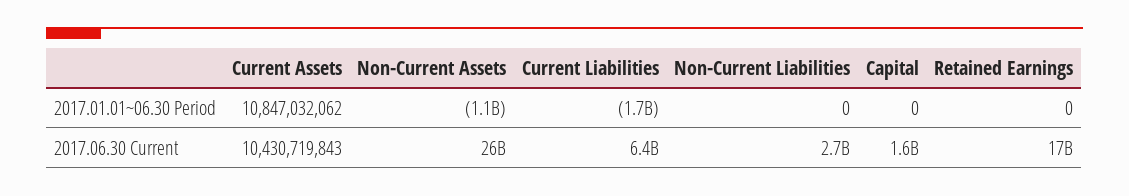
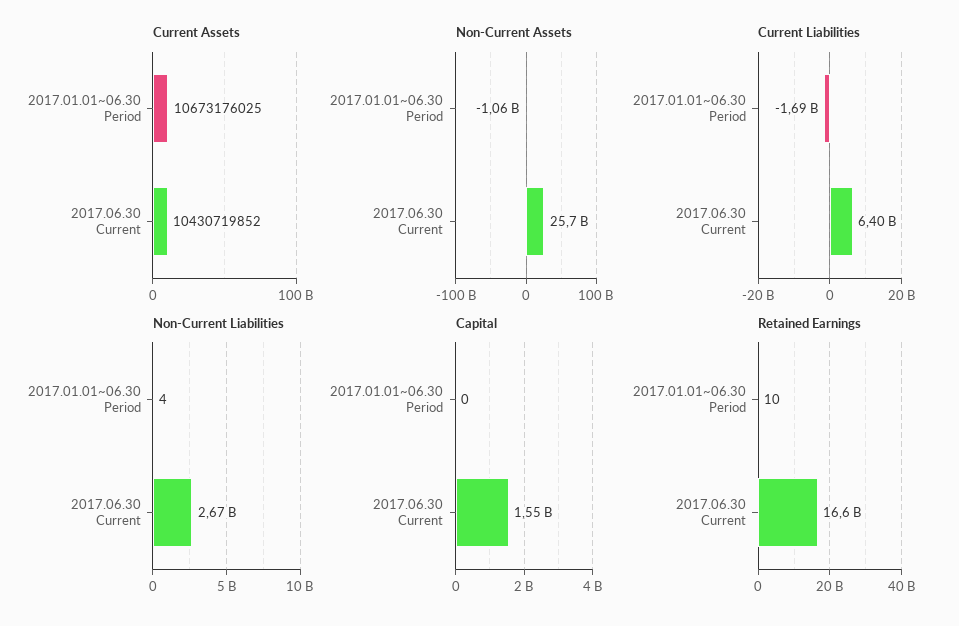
Current Assets, 2017.01.01~06.30 Period: 10847032062 -> 10673176025
Non-Current Liabilities, 2017.01.01~06.30 Period: 0 -> 4
Retained Earnings, 2017.01.01~06.30 Period: 0 -> 10
Current Assets, 2017.06.30 Current: 10430719843 -> 10430719852

